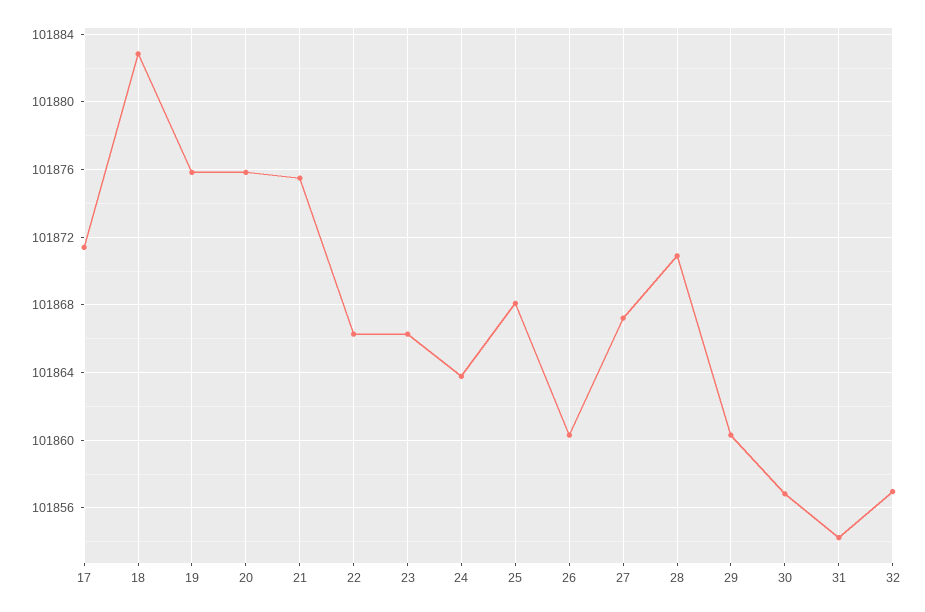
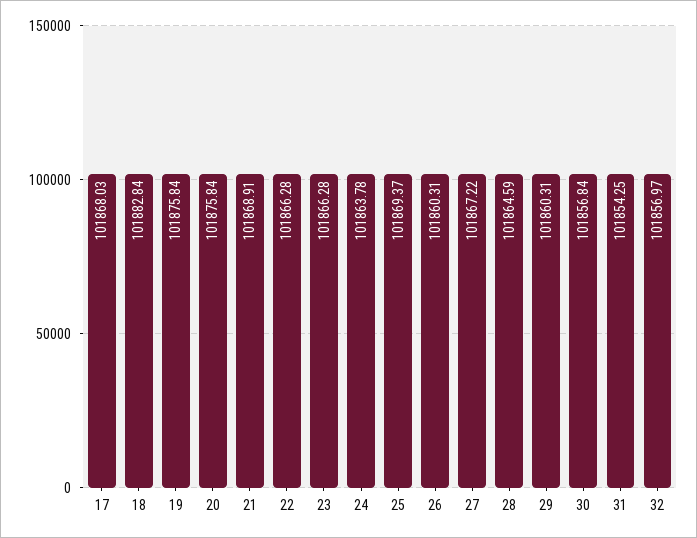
17: 101871.5 -> 101868.03
21: 101875.5 -> 101868.91
25: 101868 -> 101869.37
28: 101871 -> 101864.59

